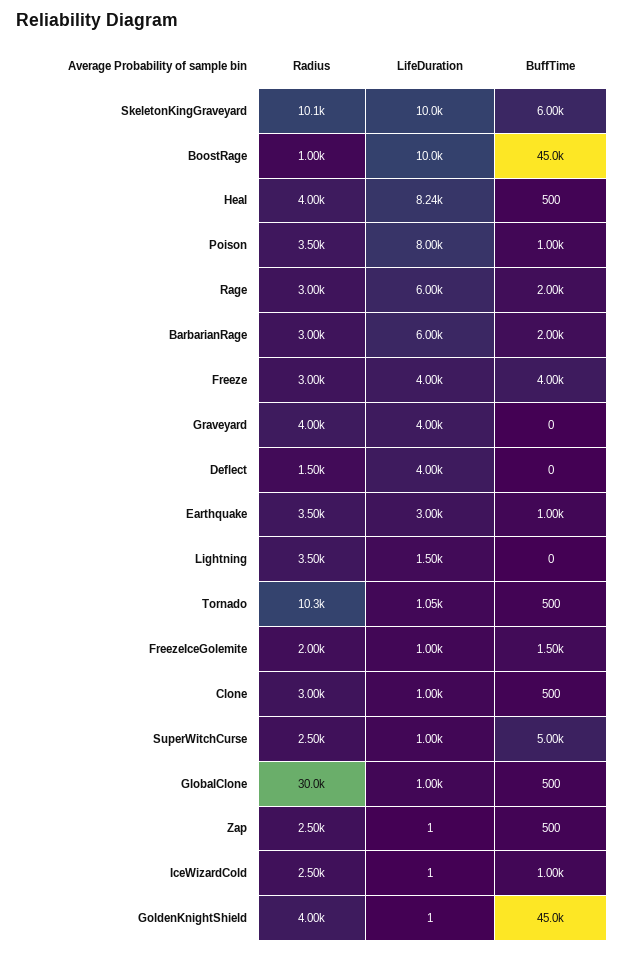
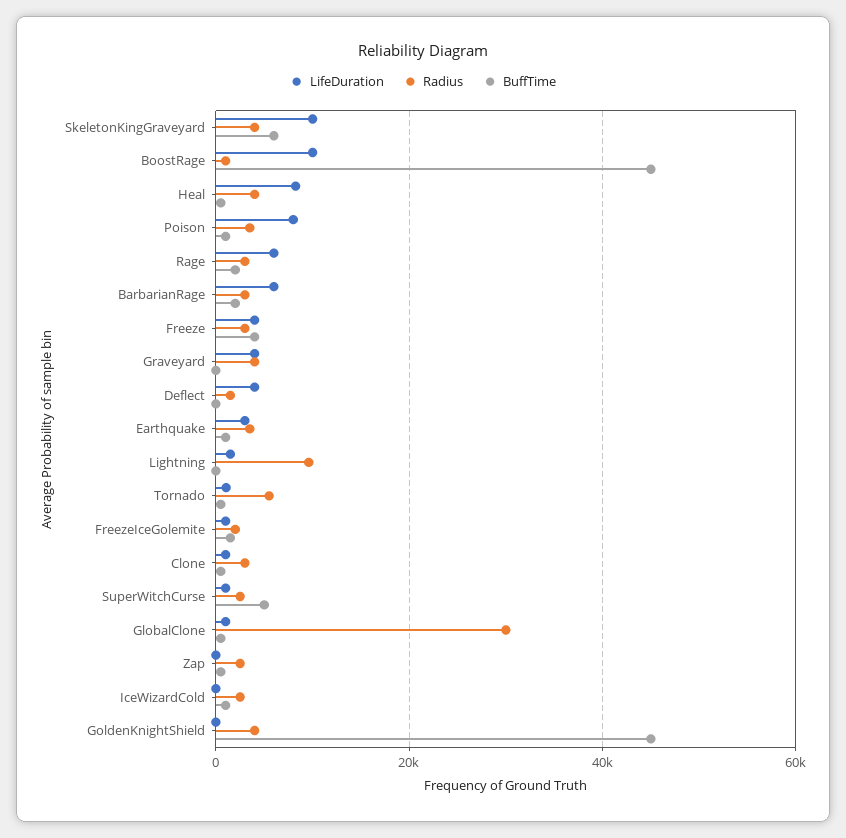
Radius, SkeletonKingGraveyard: 10100 -> 4000
Radius, Lightning: 3500 -> 10000
Radius, Tornado: 10300 -> 6000

